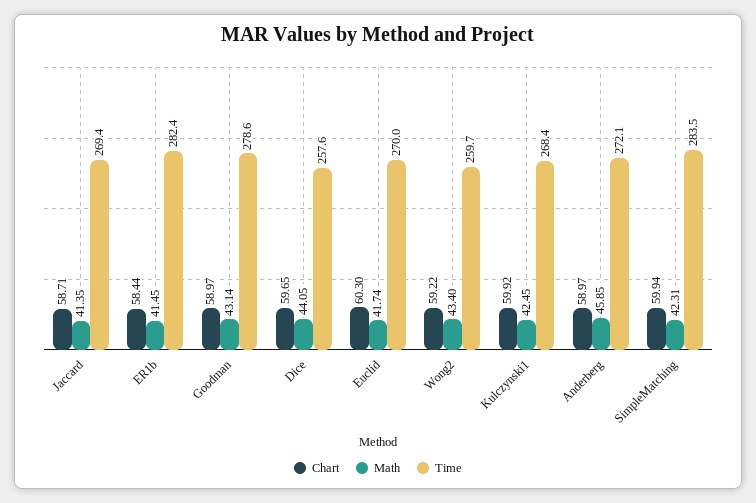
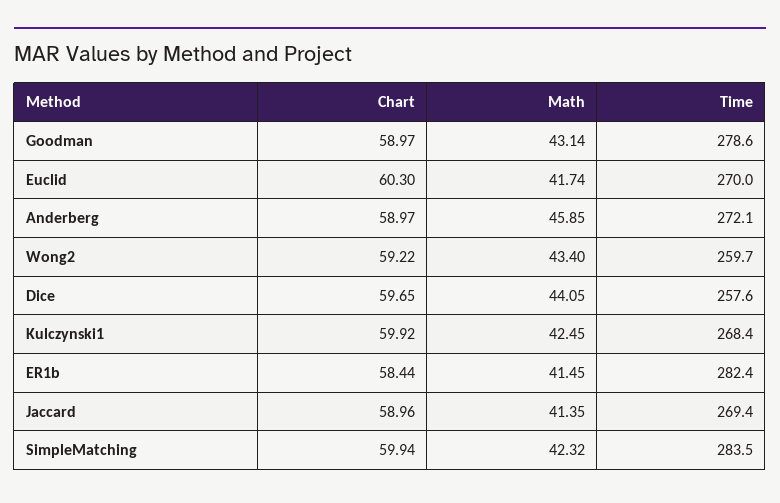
Chart, Jaccard: 58.71 -> 58.96
Math, SimpleMatching: 42.31 -> 42.32

